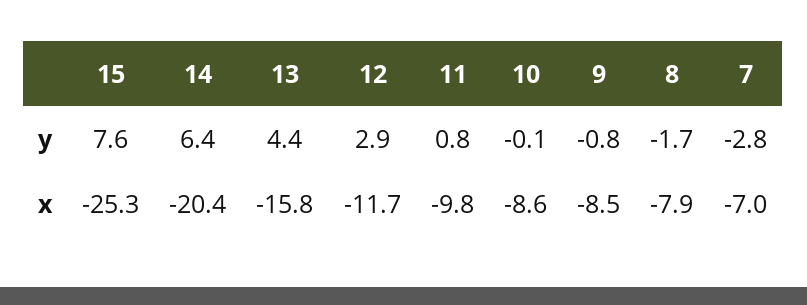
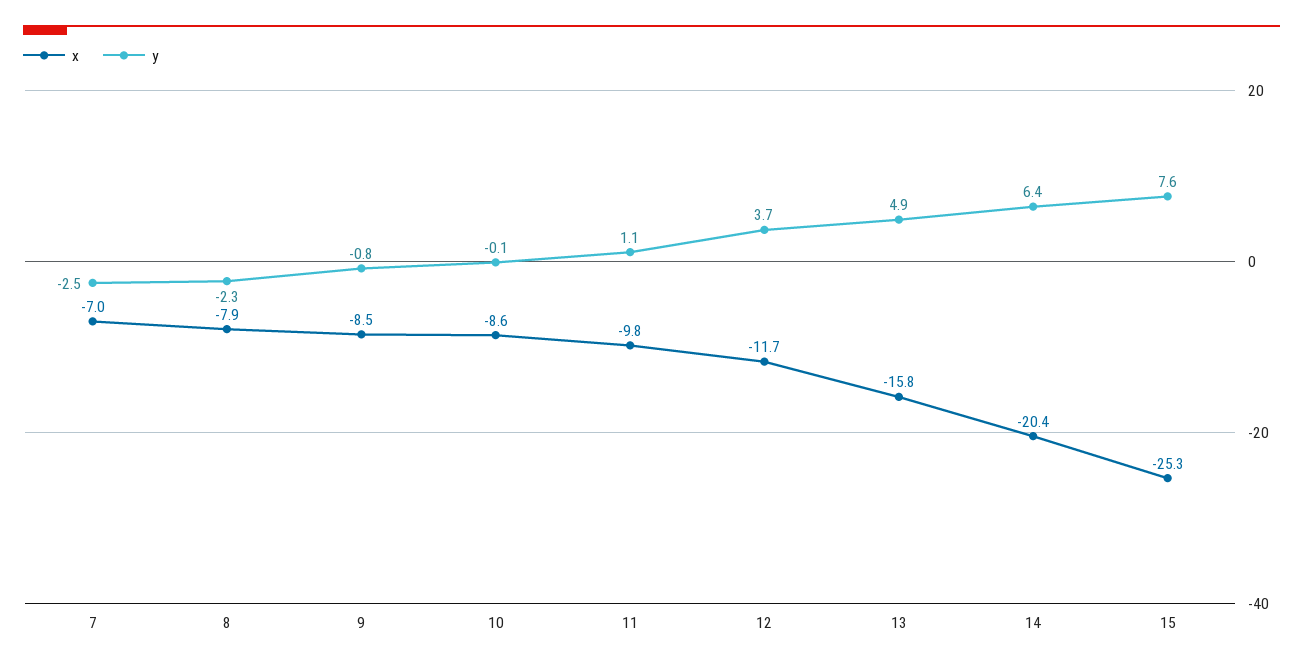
y, 13: 4.4 -> 4.9
y, 12: 2.9 -> 3.7
y, 11: 0.8 -> 1.1
y, 8: -1.7 -> -2.3
y, 7: -2.8 -> -2.5

